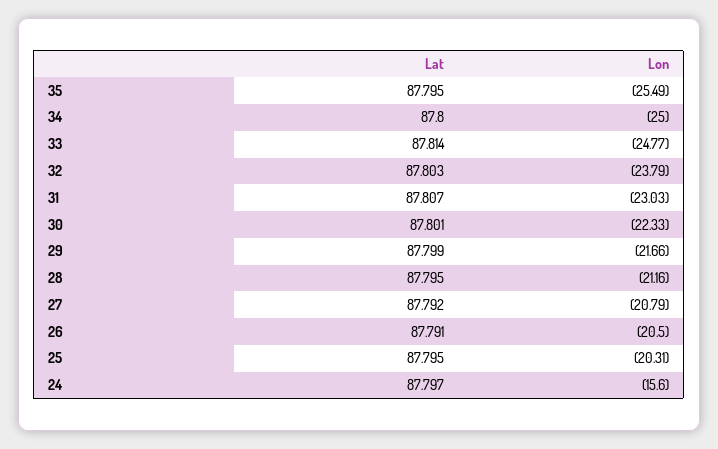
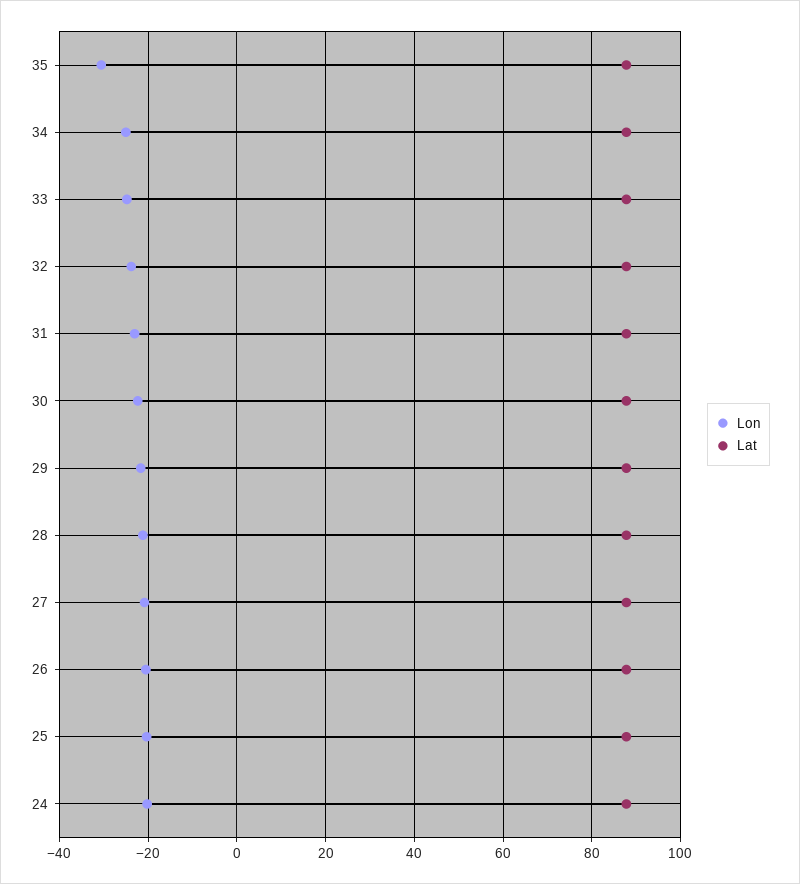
Lon, 35: -25.49 -> -30
Lon, 24: -15.6 -> -20

